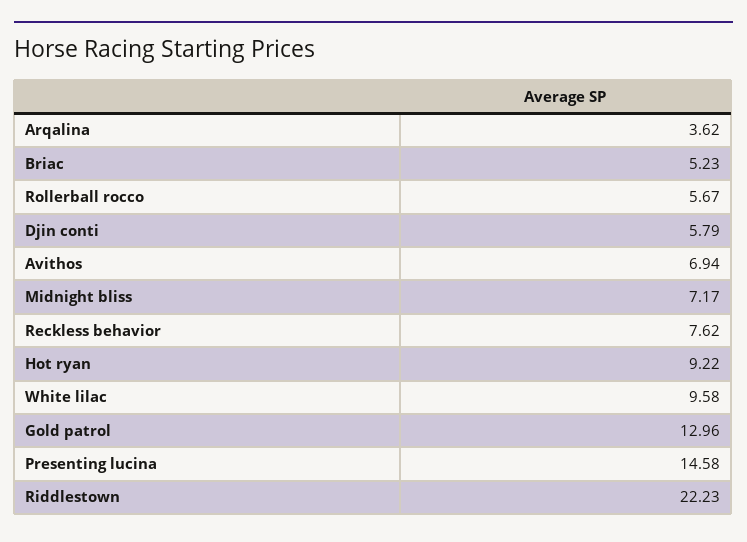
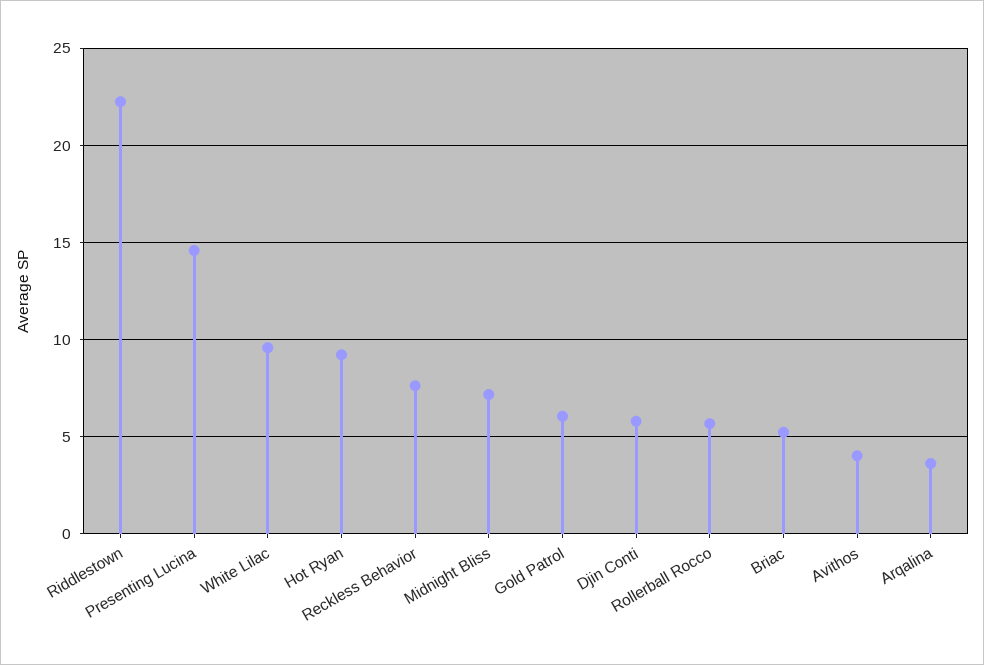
Avithos: 6.94 -> 4
Gold patrol: 12.96 -> 6

